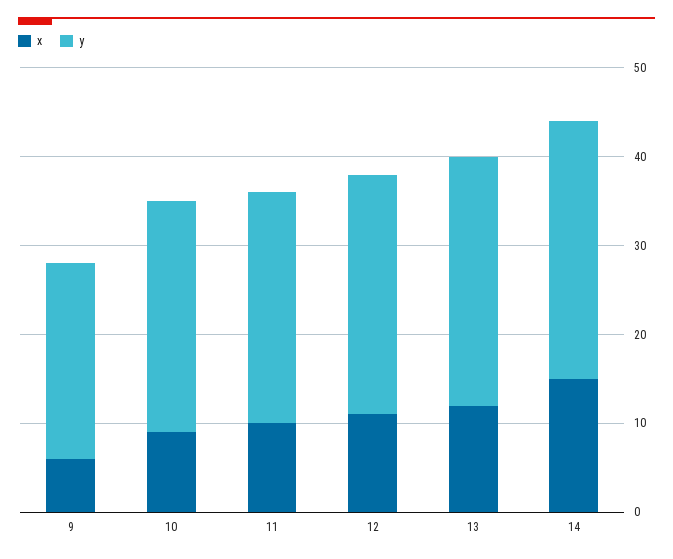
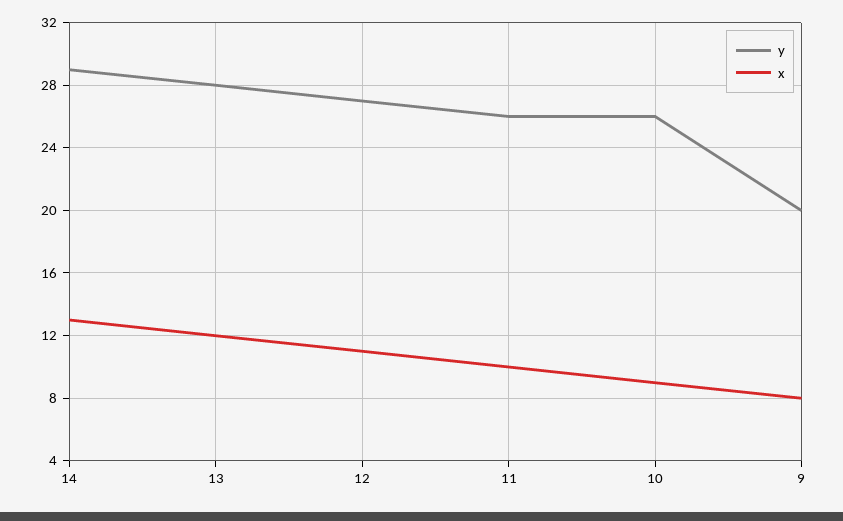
x, 9: 6 -> 8
y, 9: 22 -> 20
x, 14: 15 -> 13

